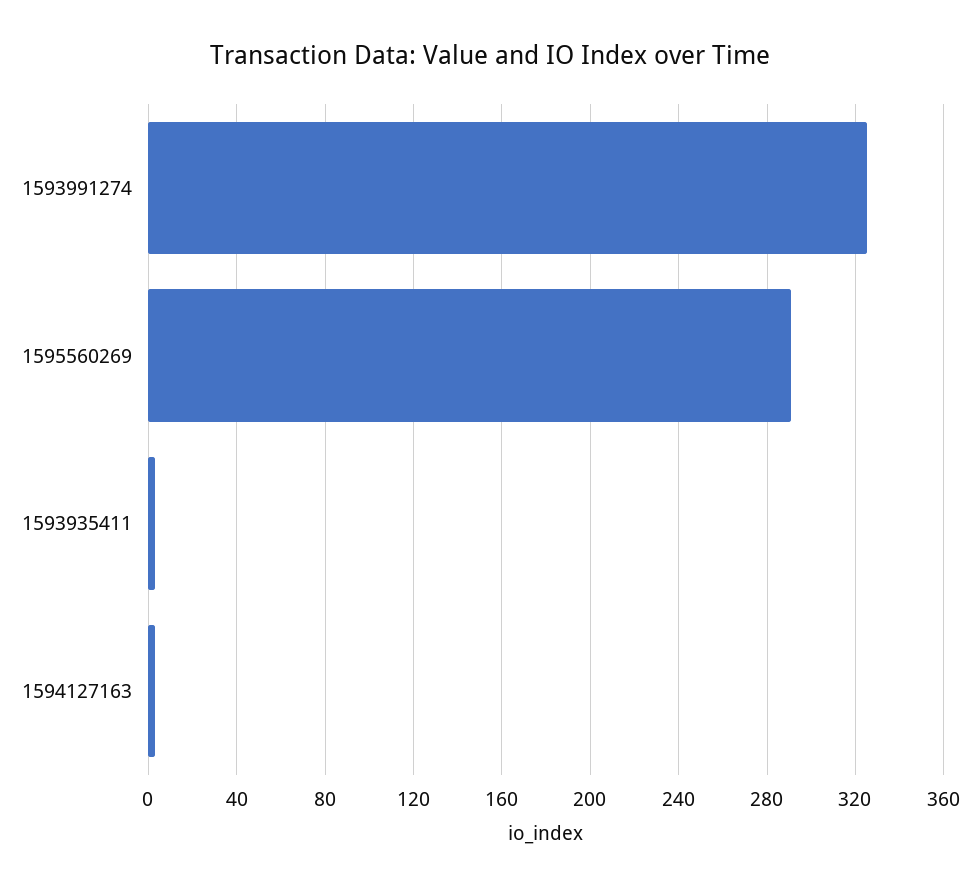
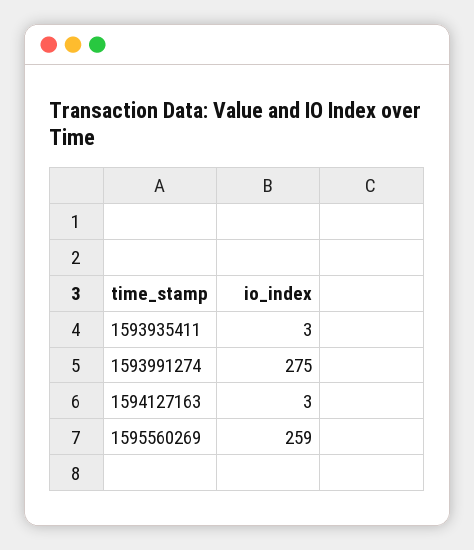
1593991274: 325 -> 275
1595560269: 290 -> 259

